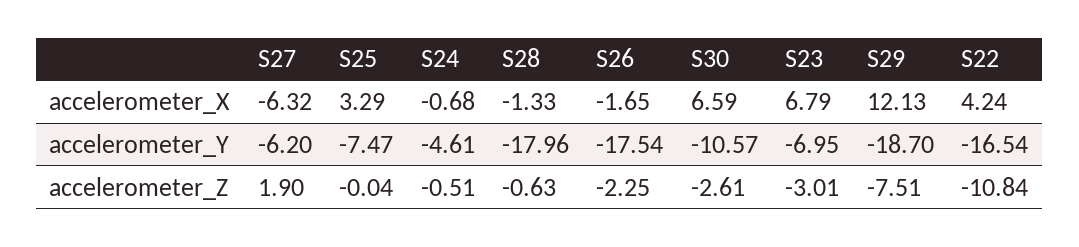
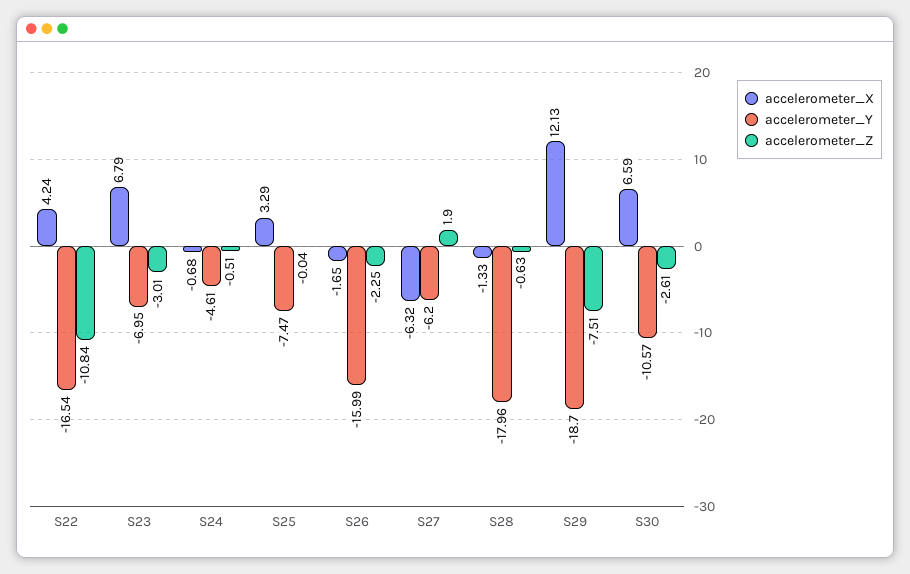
accelerometer_Y, S26: -17.54 -> -15.99

